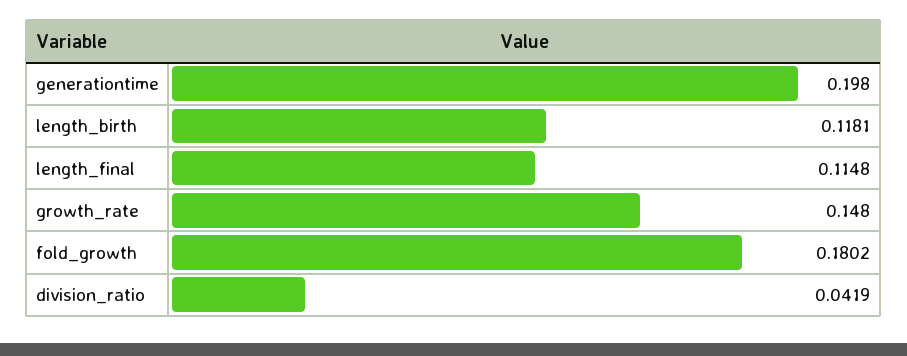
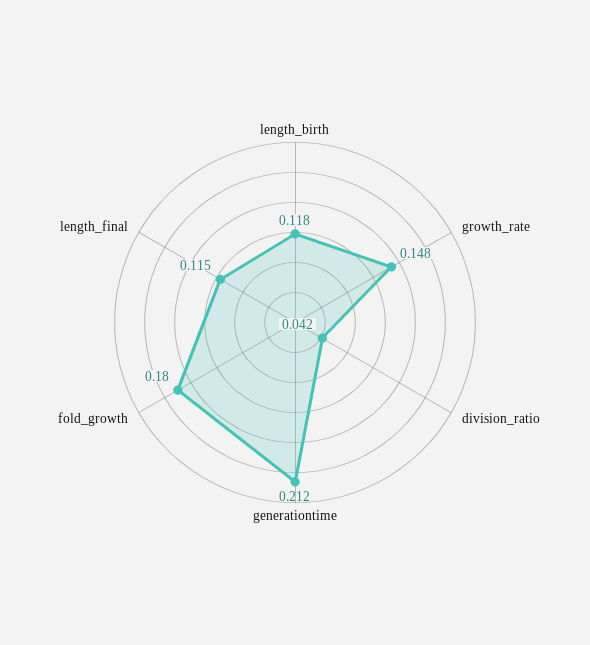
generationtime: 0.198 -> 0.212

